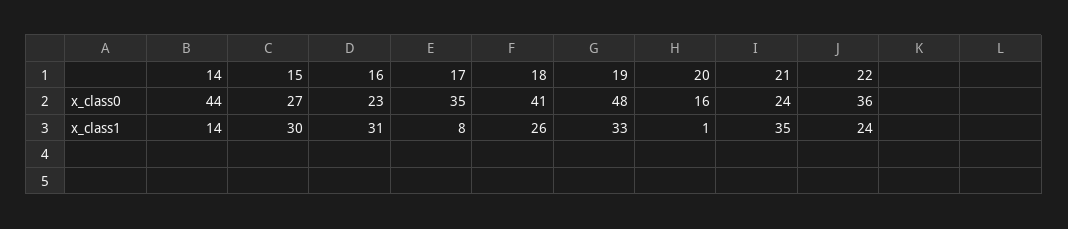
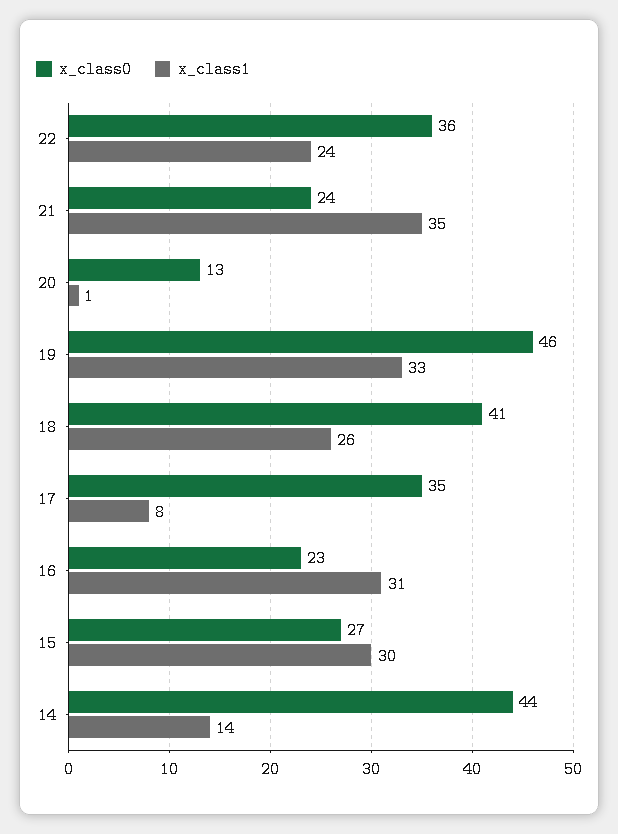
x_class0, 19: 48 -> 46
x_class0, 20: 16 -> 13

